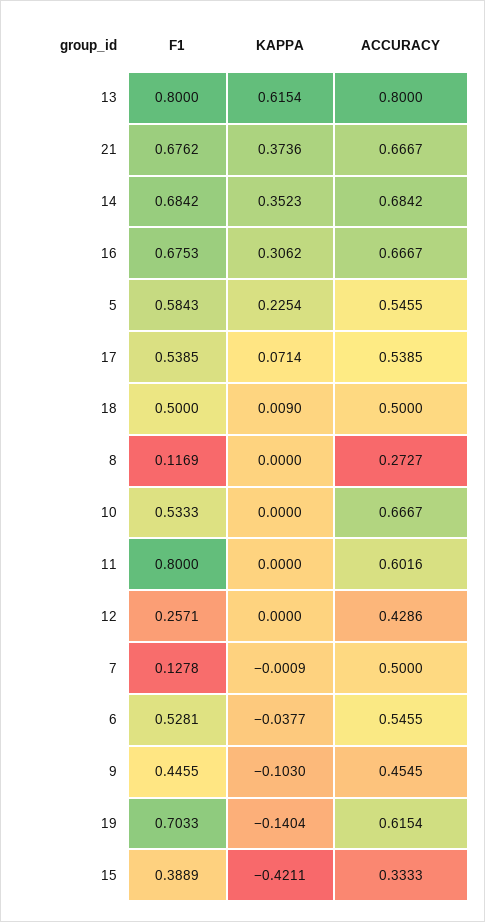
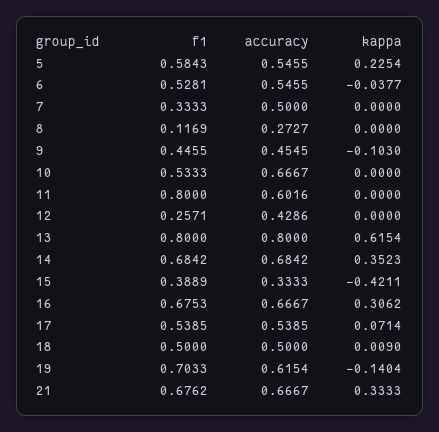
KAPPA, 21: 0.3736 -> 0.3333
F1, 7: 0.1278 -> 0.3333
KAPPA, 7: -0.0009 -> 0

